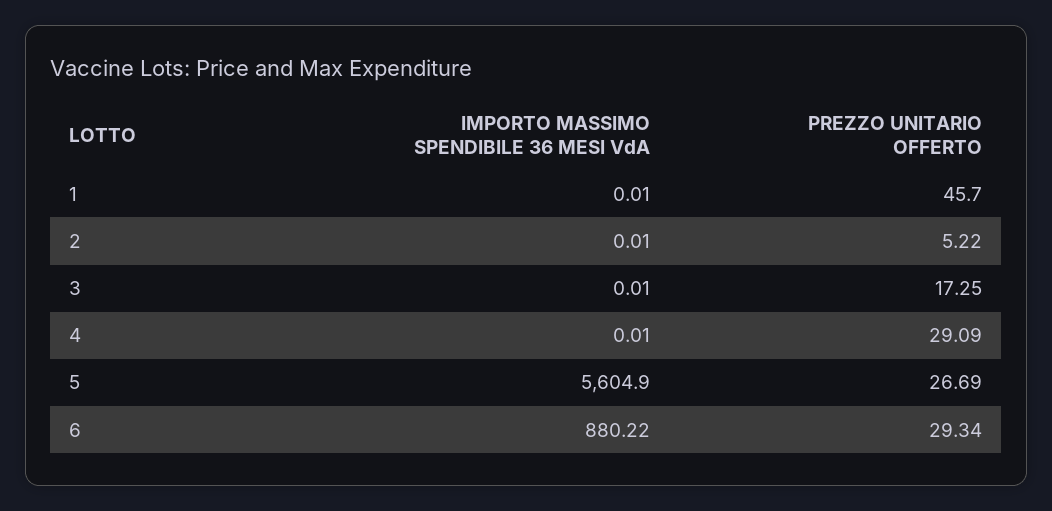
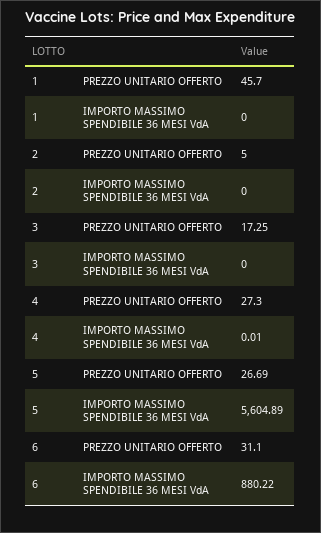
IMPORTO MASSIMO SPENDIBILE 36 MESI VdA, 1: 0.01 -> 0
IMPORTO MASSIMO SPENDIBILE 36 MESI VdA, 2: 0.01 -> 0
PREZZO UNITARIO OFFERTO, 2: 5.22 -> 5
IMPORTO MASSIMO SPENDIBILE 36 MESI VdA, 3: 0.01 -> 0
PREZZO UNITARIO OFFERTO, 4: 29.09 -> 27.3
IMPORTO MASSIMO SPENDIBILE 36 MESI VdA, 5: 5604.9 -> 5604.89
PREZZO UNITARIO OFFERTO, 6: 29.34 -> 31.1

